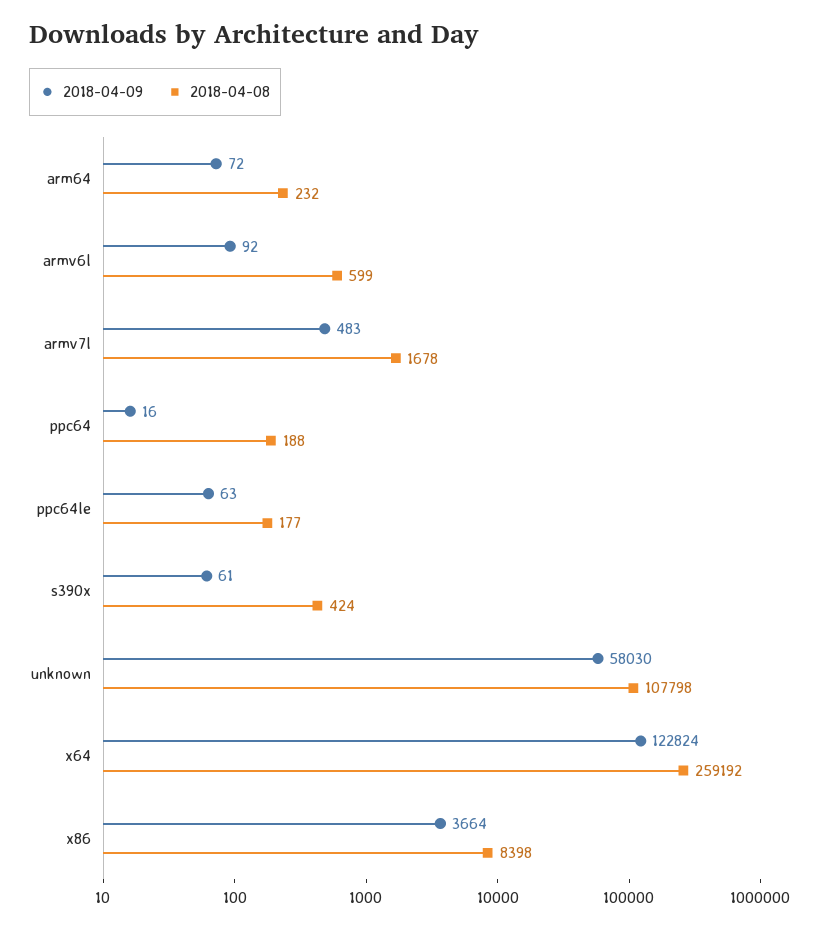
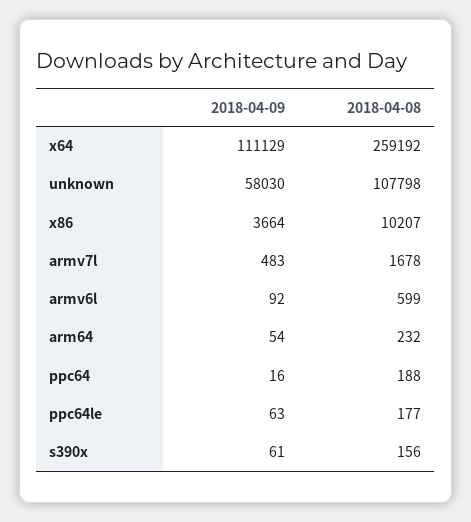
2018-04-09, arm64: 72 -> 54
2018-04-08, s390x: 424 -> 156
2018-04-09, x64: 122824 -> 111129
2018-04-08, x86: 8398 -> 10207

